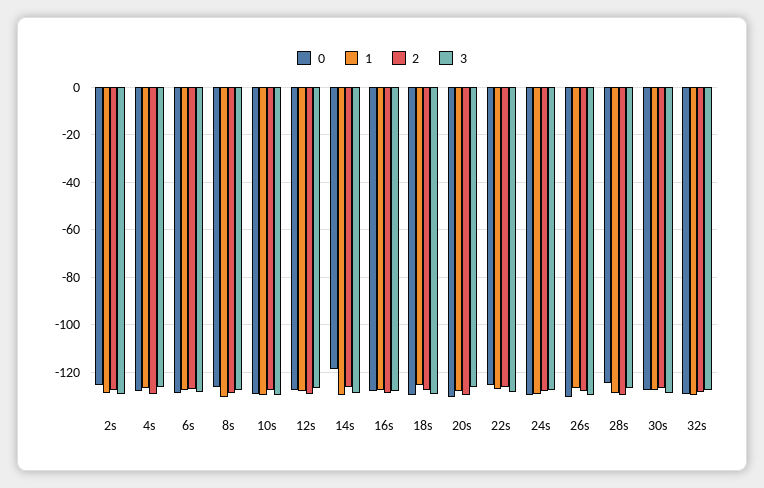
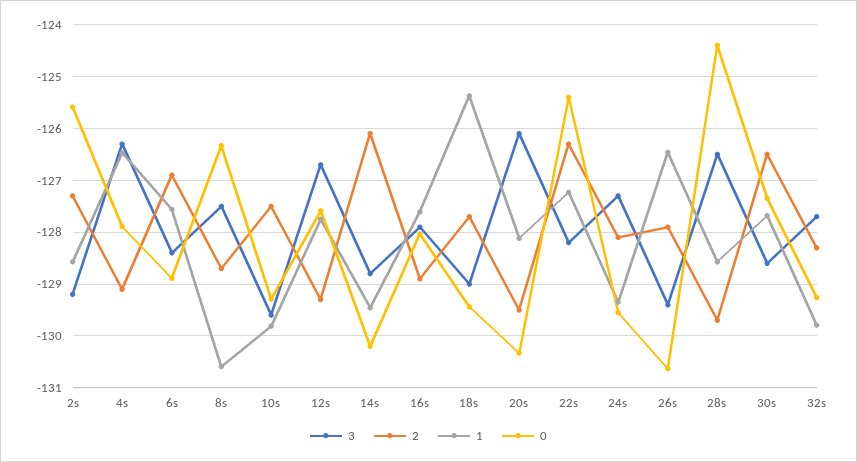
0, 14s: -120 -> -130.2

